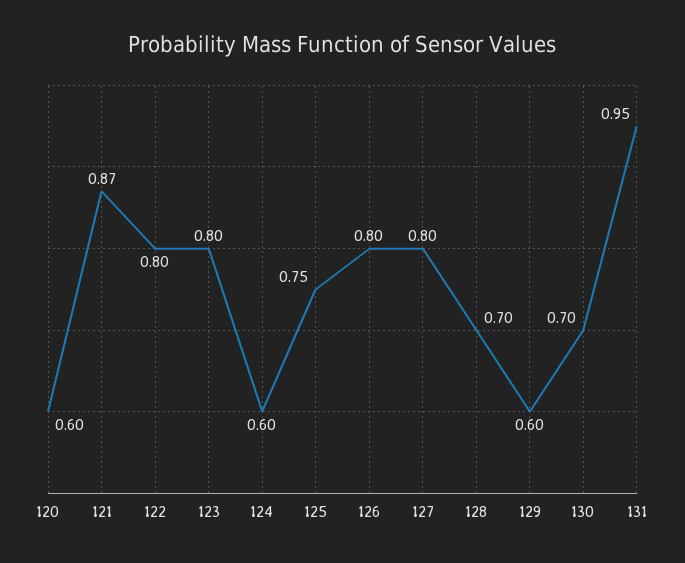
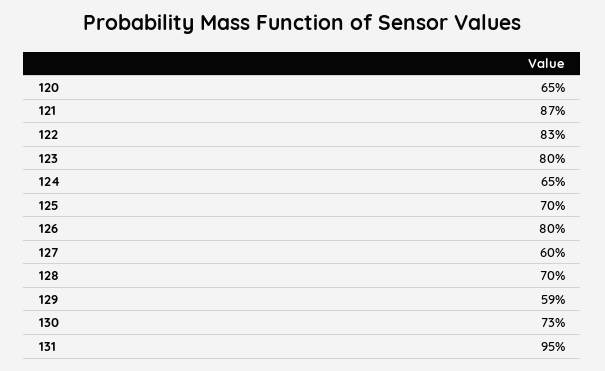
120: 0.6 -> 0.65
122: 0.8 -> 0.83
124: 0.6 -> 0.65
125: 0.75 -> 0.7
127: 0.8 -> 0.6
129: 0.6 -> 0.59
130: 0.7 -> 0.73

